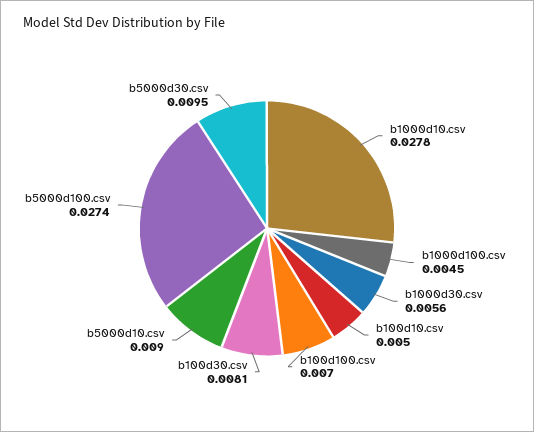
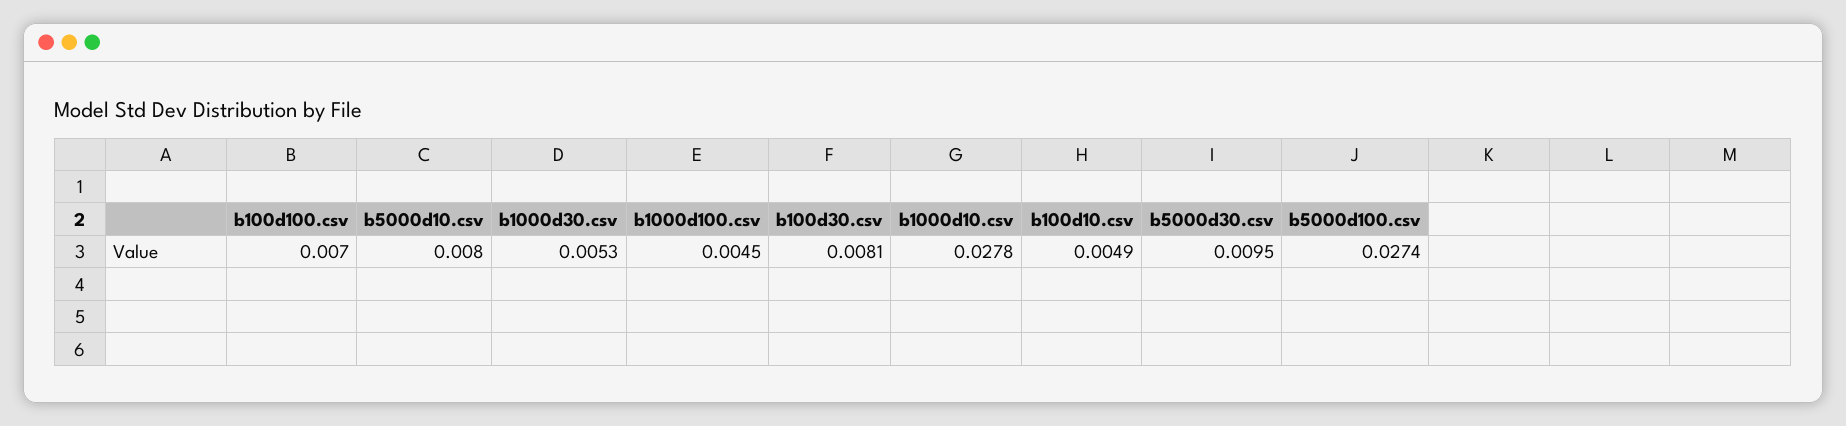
b1000d30.csv: 0.0056 -> 0.0053
b100d10.csv: 0.005 -> 0.0049
b5000d10.csv: 0.009 -> 0.008

